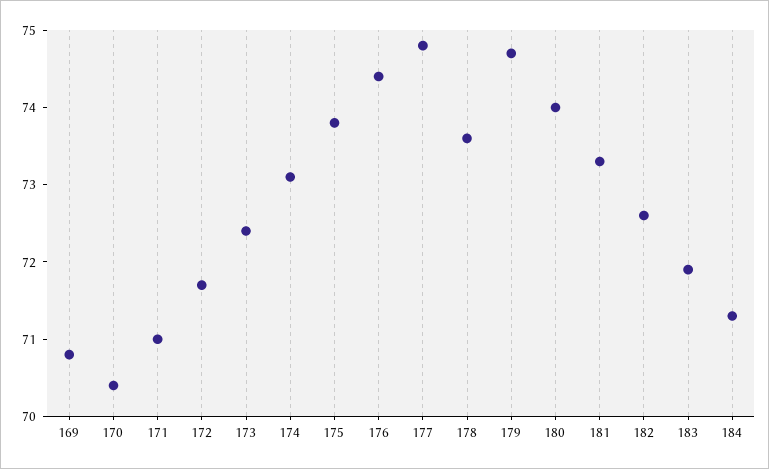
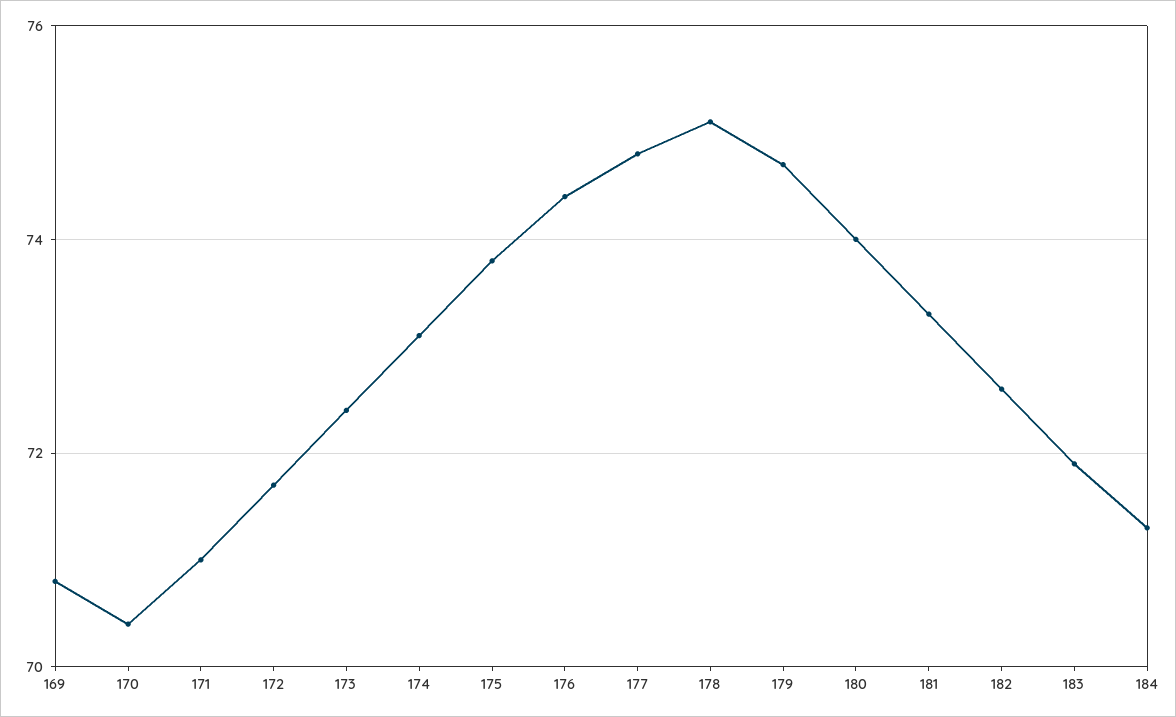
178: 73.5 -> 75

